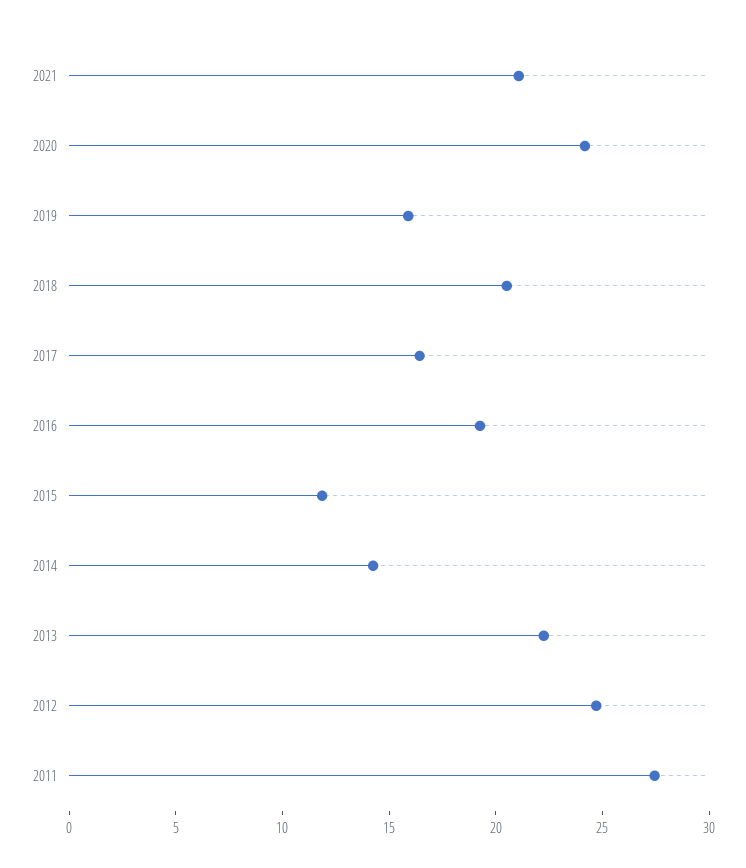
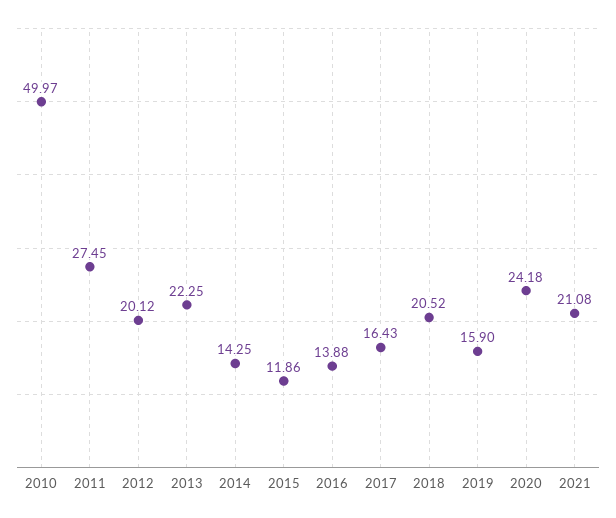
2016: 19 -> 13.88
2012: 25 -> 20.12
2010: none -> 49.97

